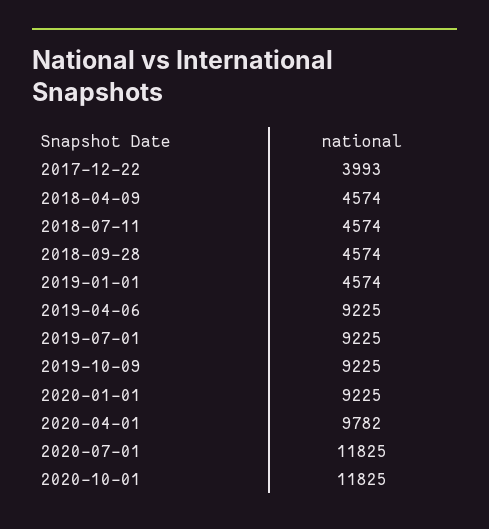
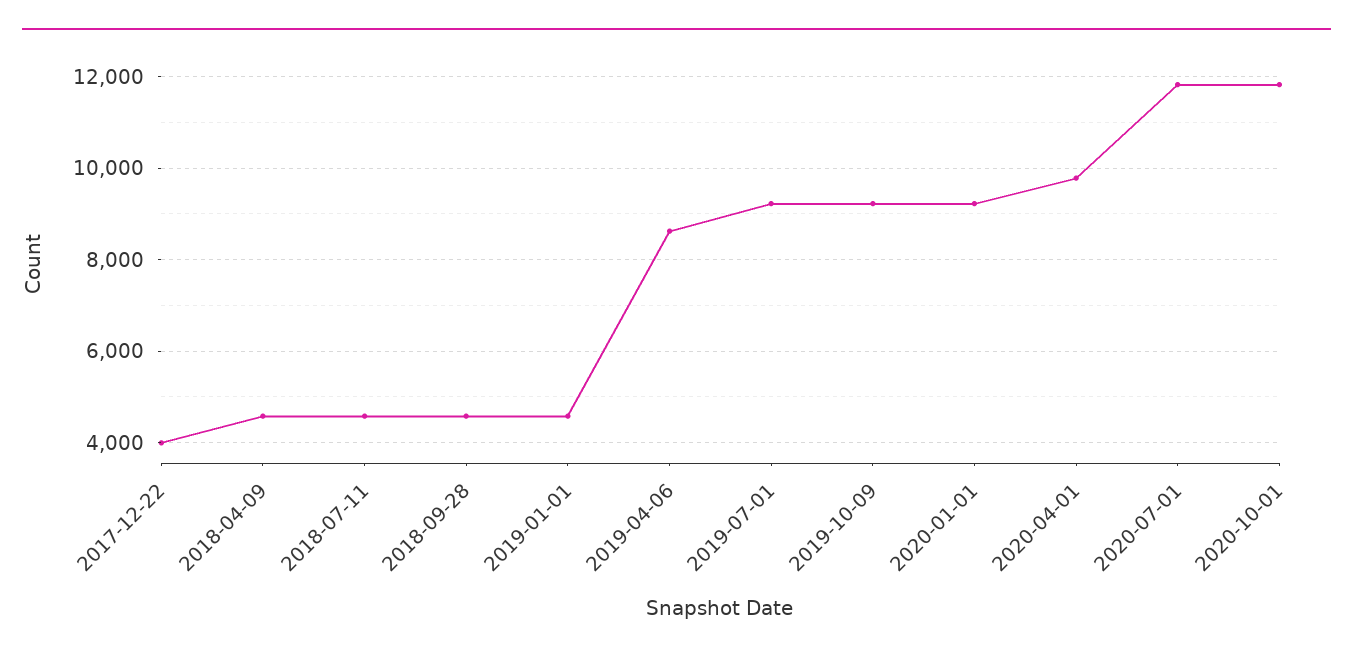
2019-04-06: 9225 -> 8600

